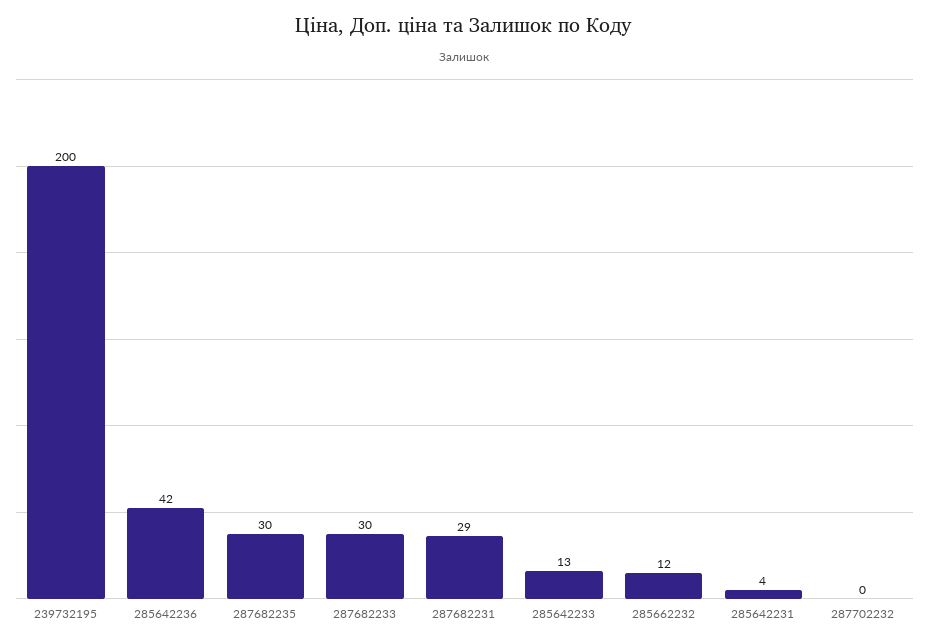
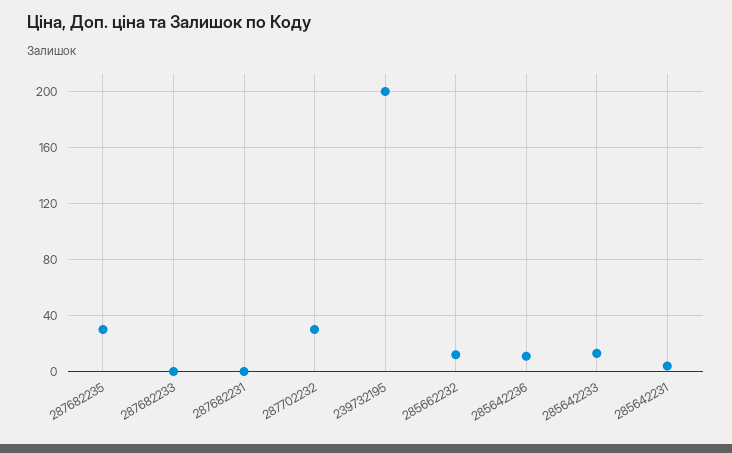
285642236: 42 -> 10
287682233: 30 -> 0
287682231: 29 -> 0
287702232: 0 -> 30

